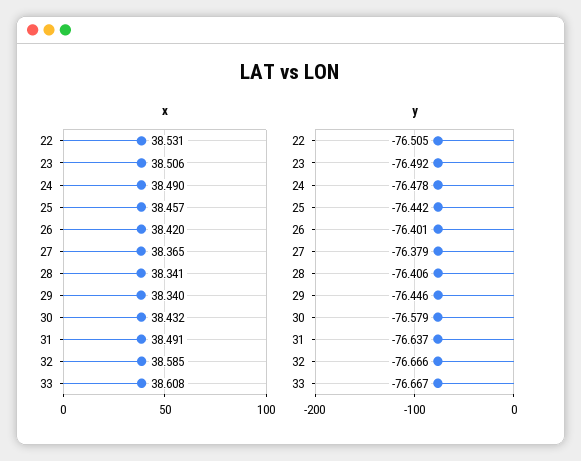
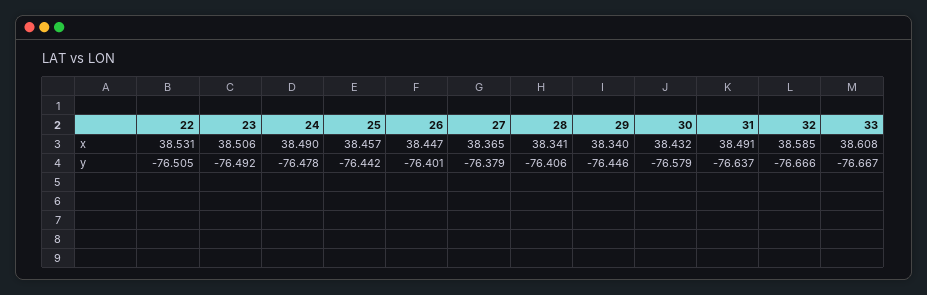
x, 26: 38.42 -> 38.447

